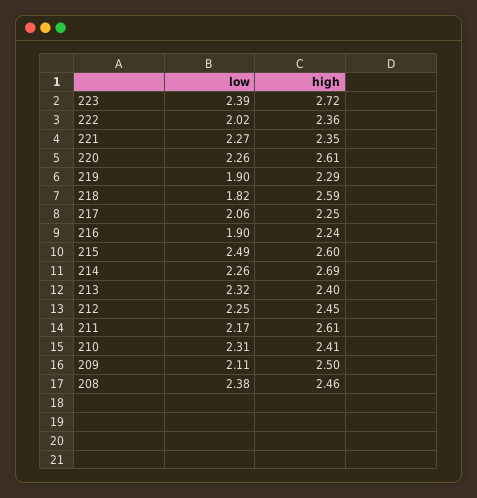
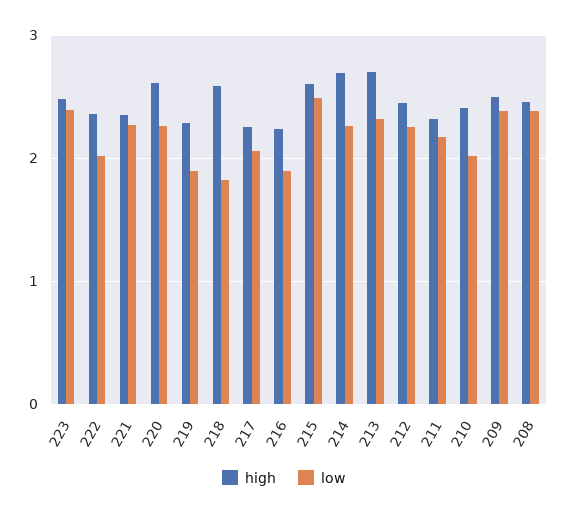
high, 223: 2.72 -> 2.5
high, 213: 2.4 -> 2.7
high, 211: 2.61 -> 2.3
low, 210: 2.31 -> 2
low, 209: 2.11 -> 2.4

